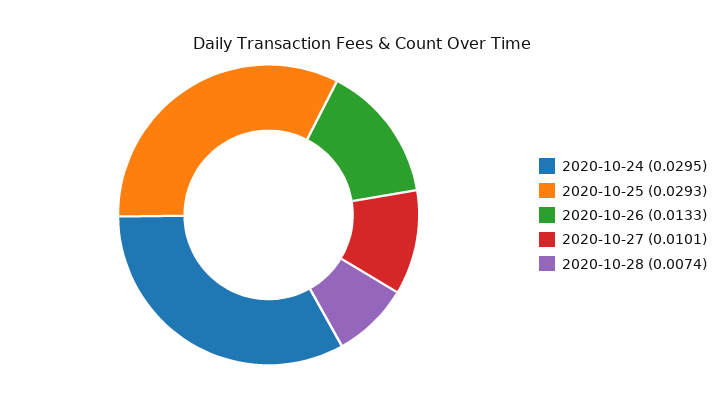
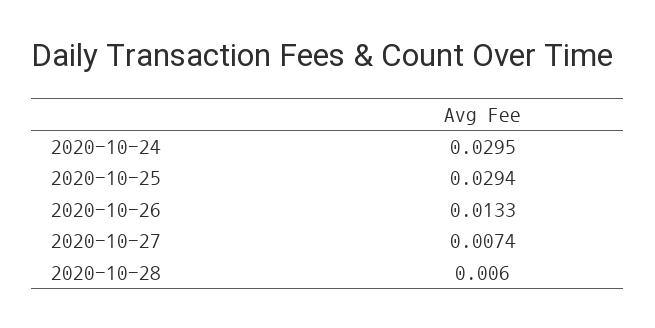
2020-10-25: 0.0293 -> 0.0294
2020-10-27: 0.0101 -> 0.0074
2020-10-28: 0.0074 -> 0.006

